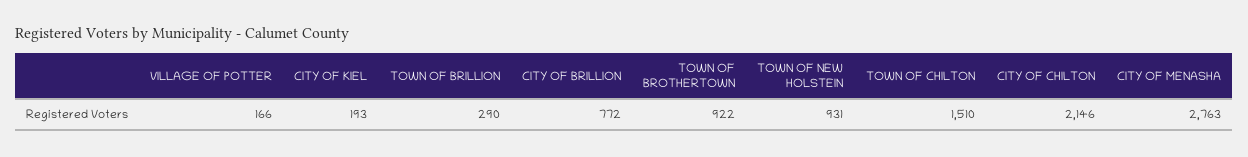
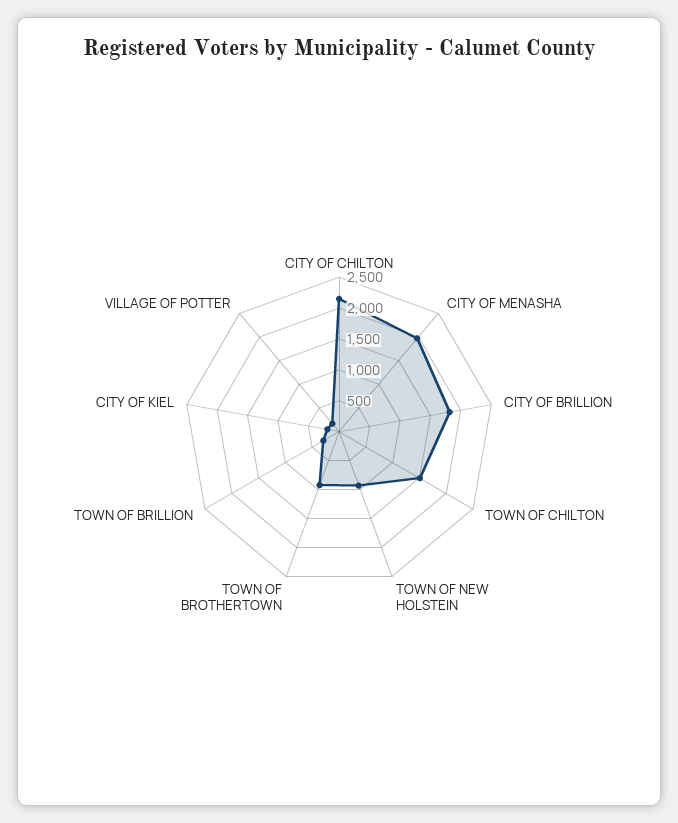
CITY OF BRILLION: 772 -> 1750
CITY OF MENASHA: 2763 -> 2000

